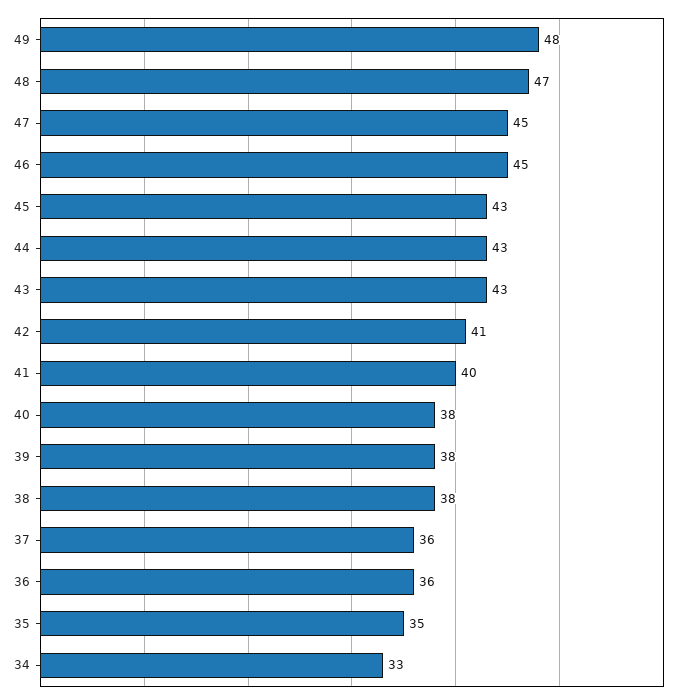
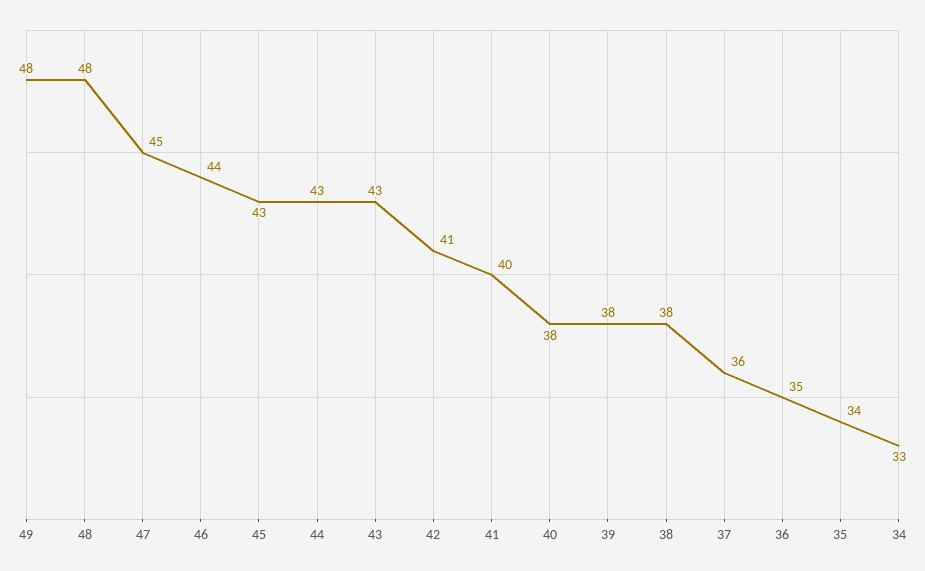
48: 47 -> 48
46: 45 -> 44
36: 36 -> 35
35: 35 -> 34

